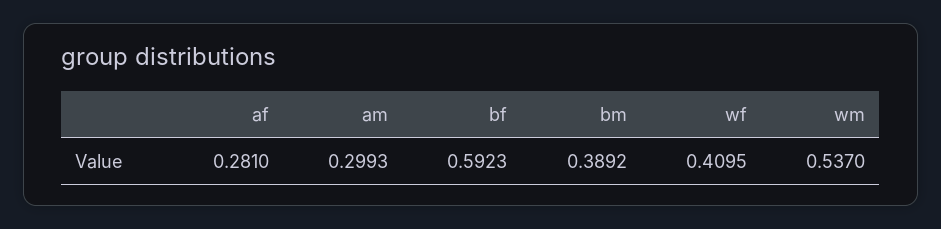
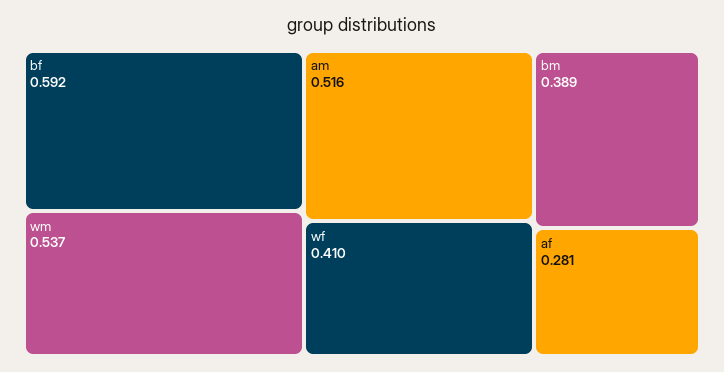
am: 0.2993 -> 0.516

